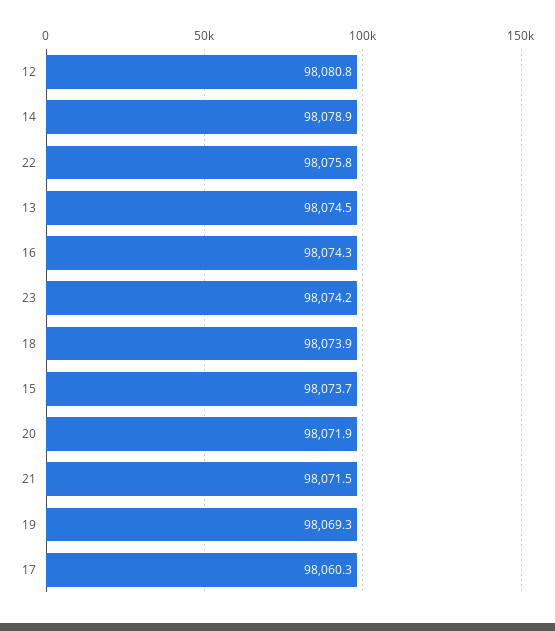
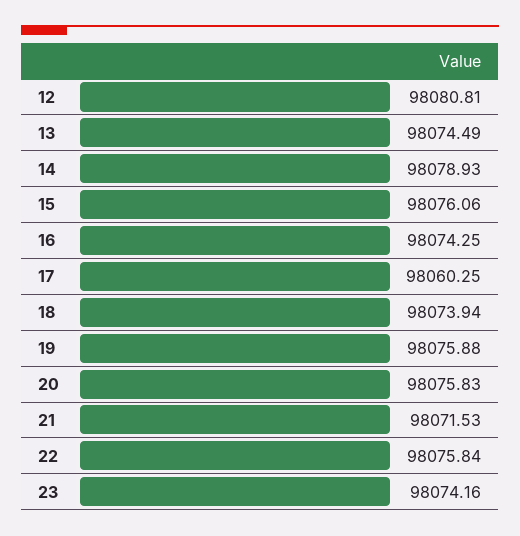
15: 98073.7 -> 98076.06
20: 98071.9 -> 98075.83
19: 98069.3 -> 98075.88

